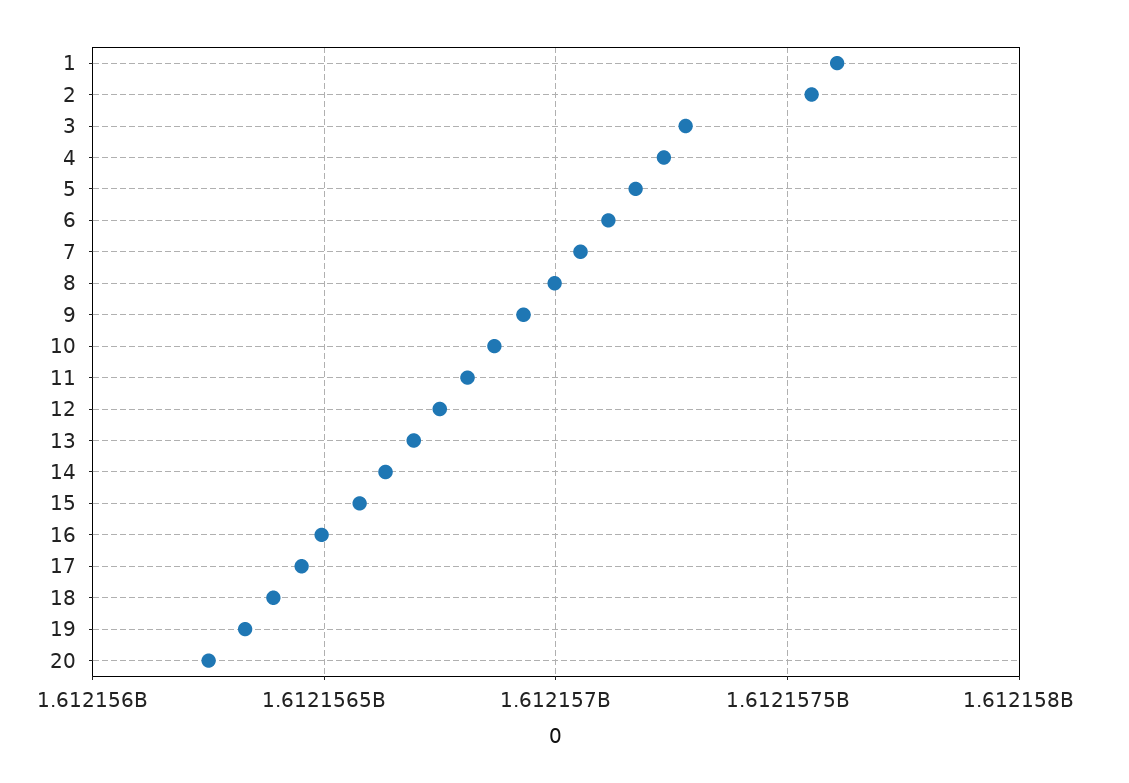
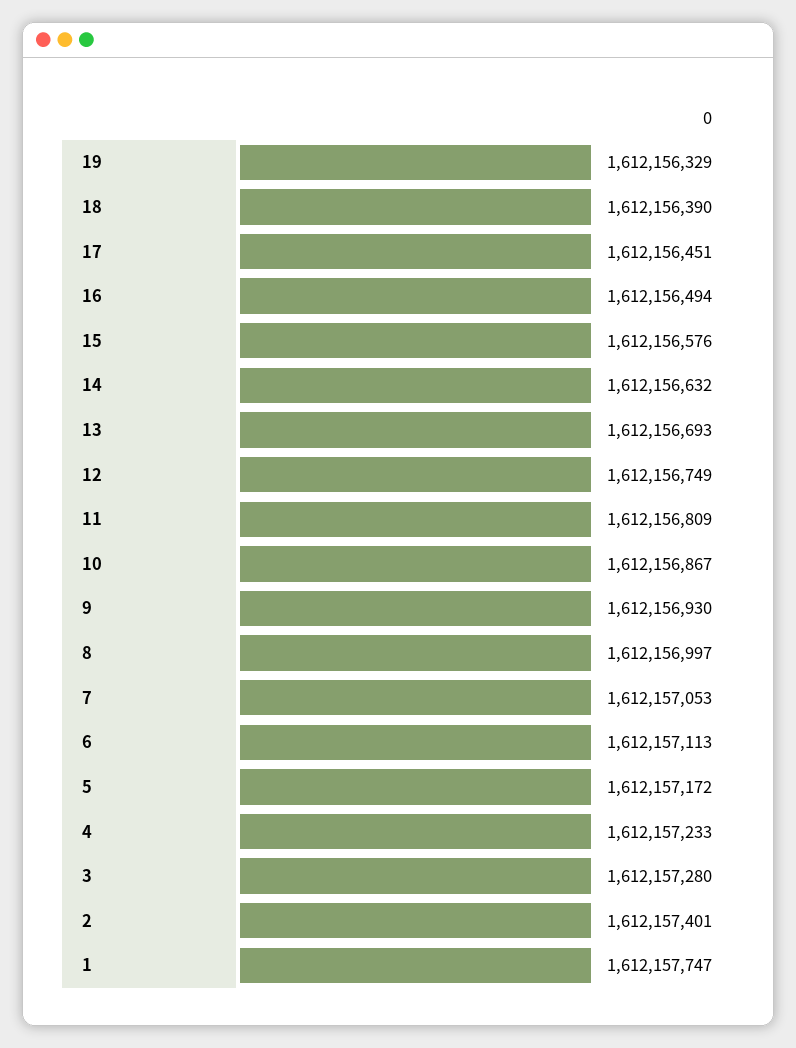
1: 1612157600 -> 1612157747
2: 1612157550 -> 1612157401
20: 1612156250 -> none

